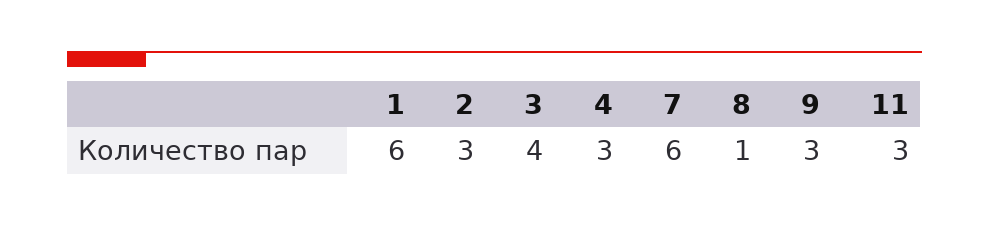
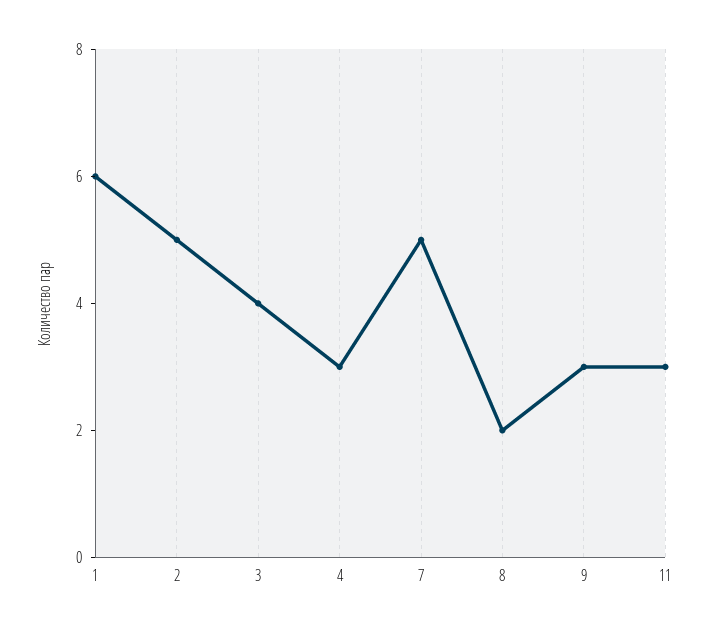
2: 3 -> 5
7: 6 -> 5
8: 1 -> 2

